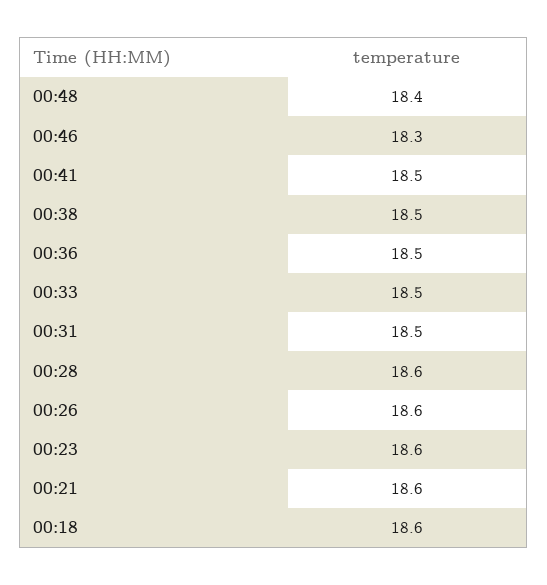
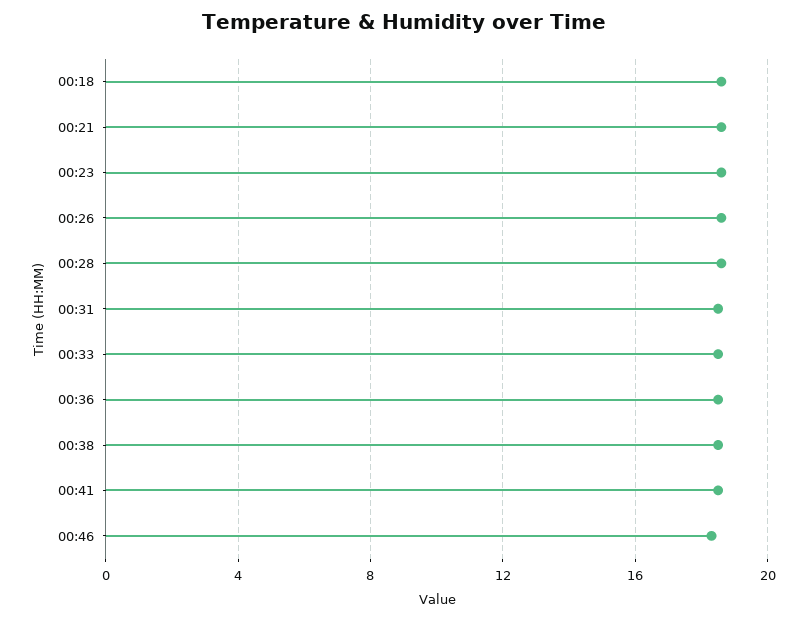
00:48: 18.4 -> none

